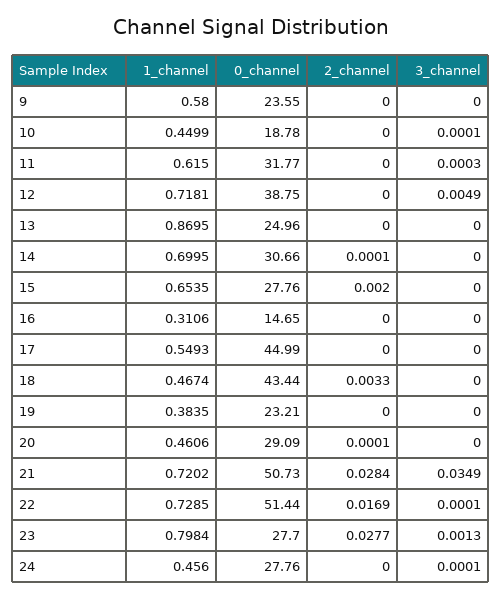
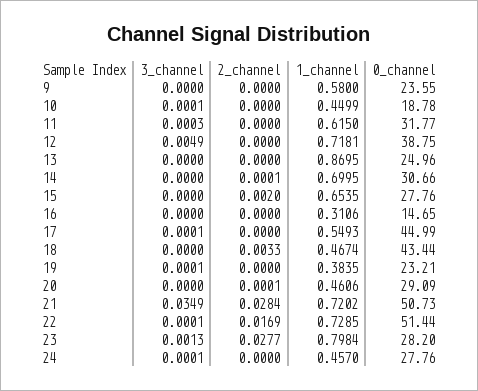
3_channel, 17: 0 -> 0.0001
3_channel, 19: 0 -> 0.0001
0_channel, 23: 27.7 -> 28.2
1_channel, 24: 0.456 -> 0.457

